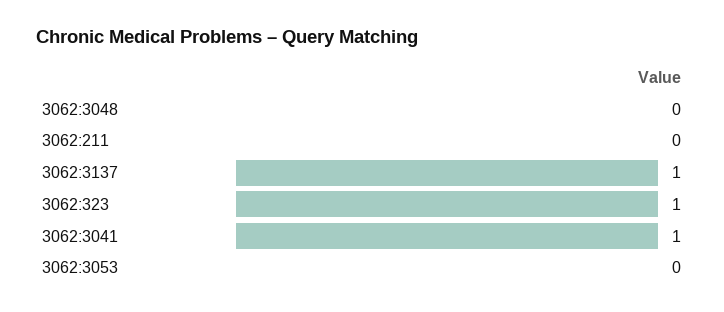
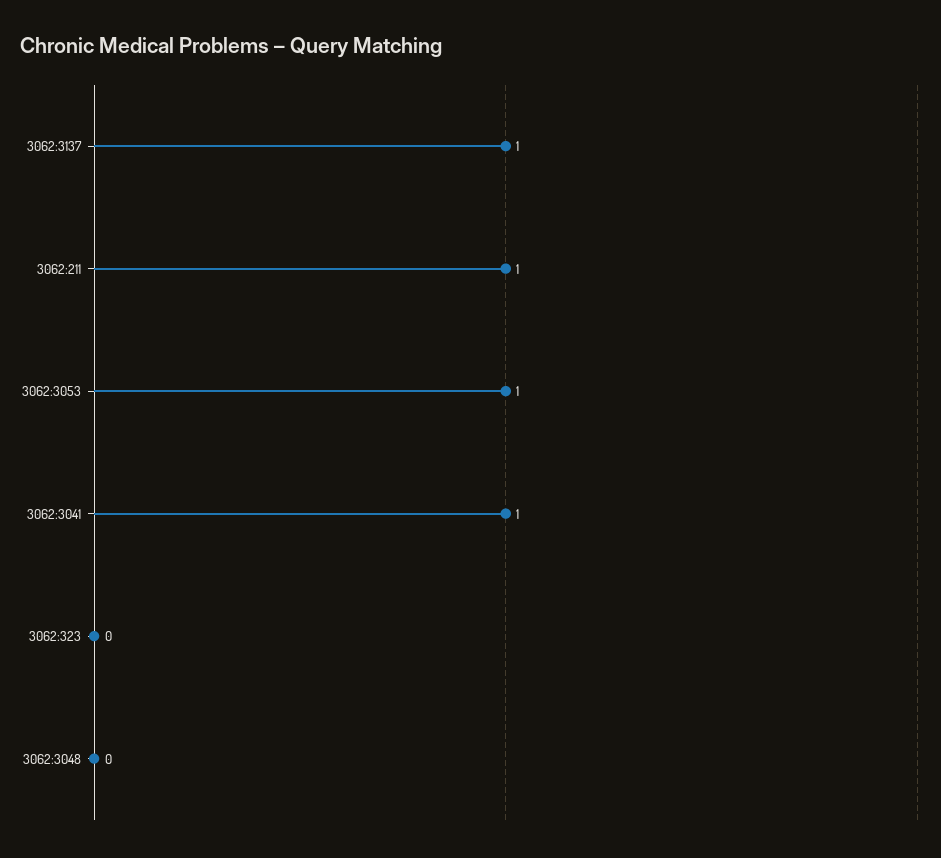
3062:211: 0 -> 1
3062:323: 1 -> 0
3062:3053: 0 -> 1

